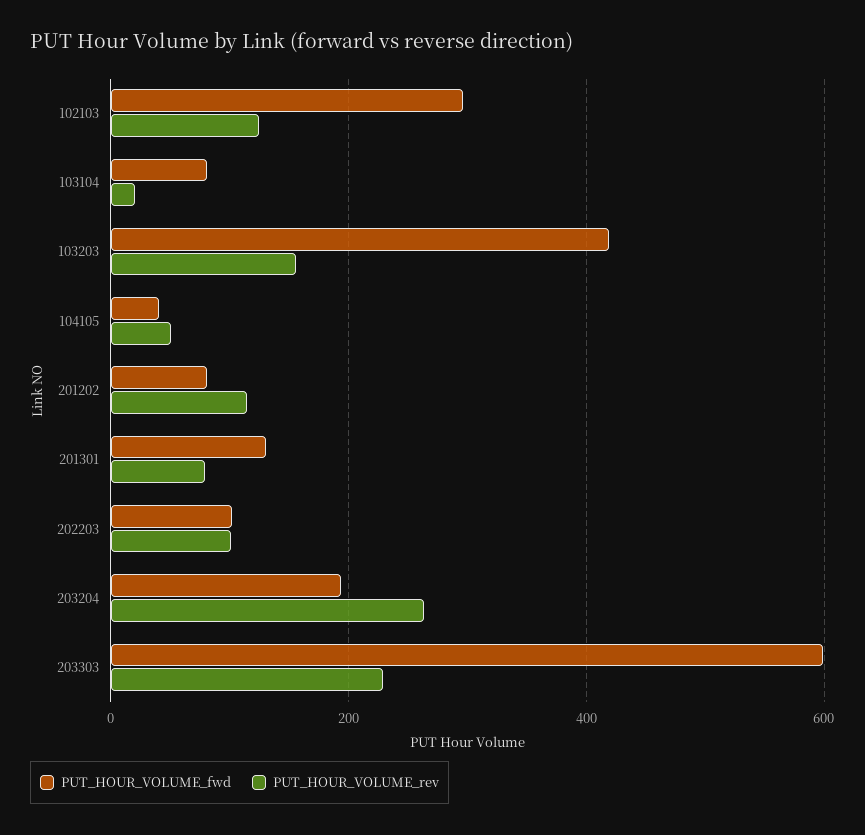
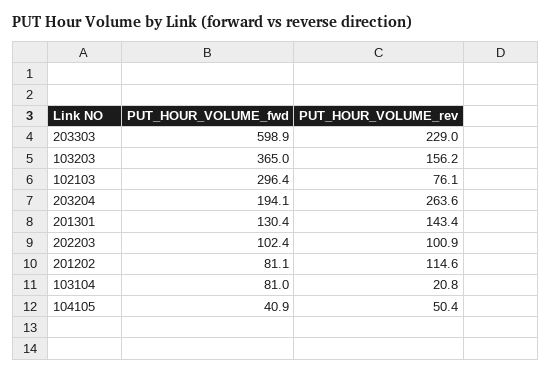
PUT_HOUR_VOLUME_rev, 102103: 120 -> 76.1
PUT_HOUR_VOLUME_fwd, 103203: 420 -> 365
PUT_HOUR_VOLUME_rev, 201301: 80 -> 143.4

